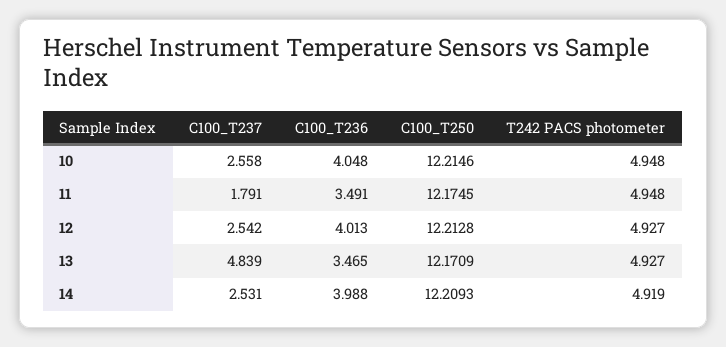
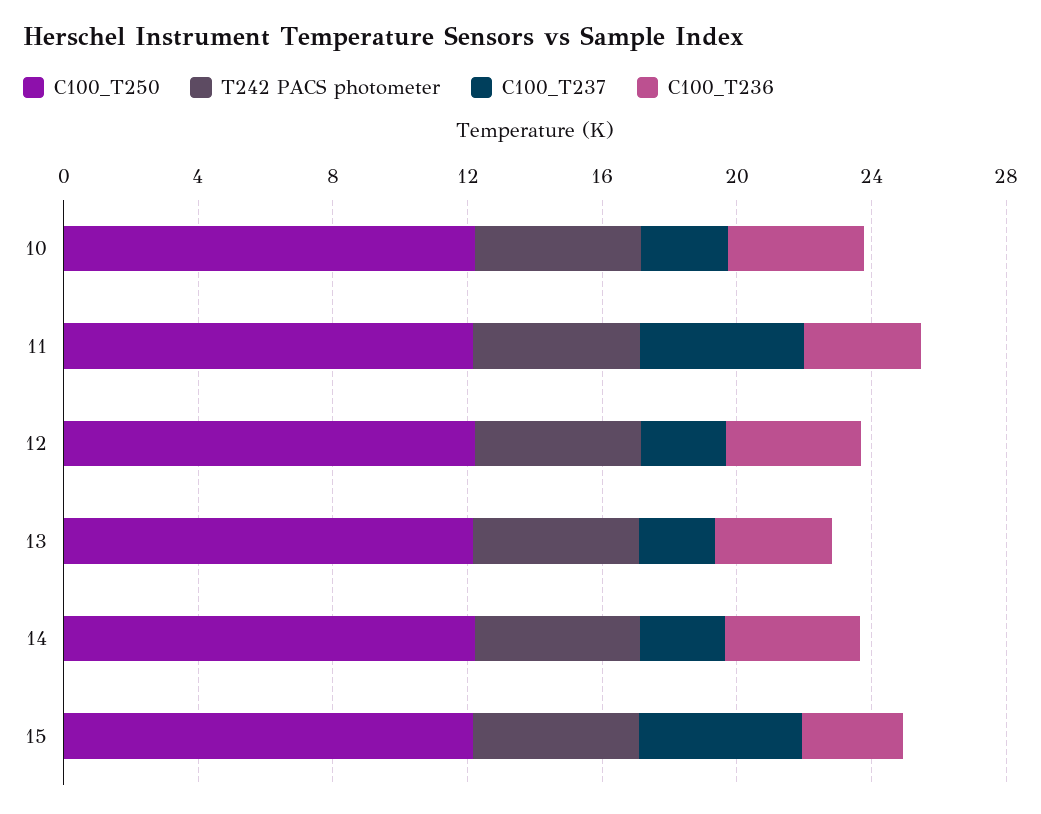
C100_T237, 11: 1.791 -> 5
C100_T237, 13: 4.839 -> 2
C100_T250, 15: none -> 12
T242 PACS photometer, 15: none -> 5
C100_T237, 15: none -> 5
C100_T236, 15: none -> 3

